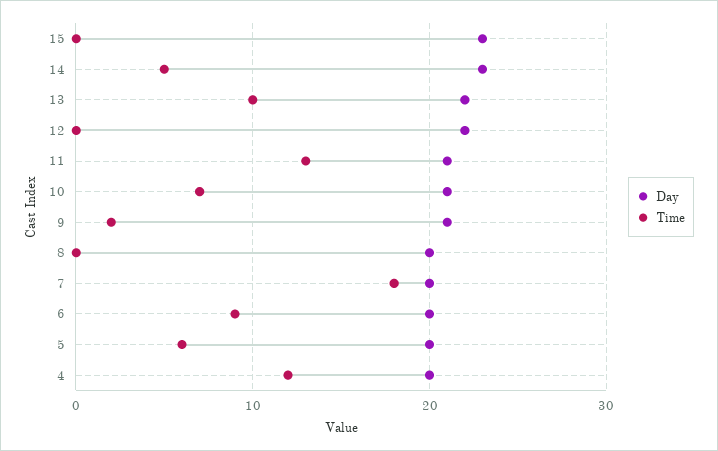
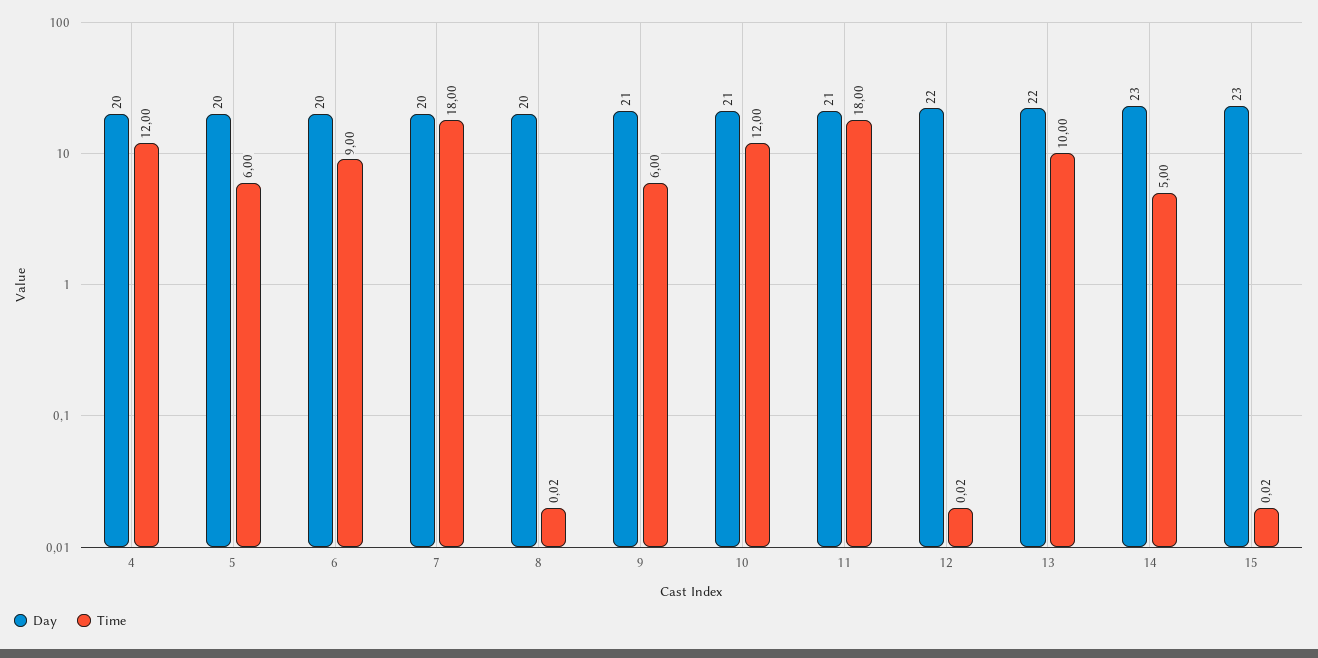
Time, 11: 13 -> 18
Time, 10: 7 -> 12
Time, 9: 2 -> 6

